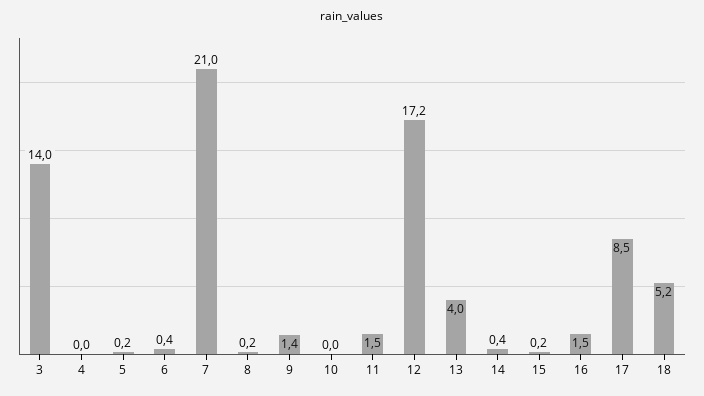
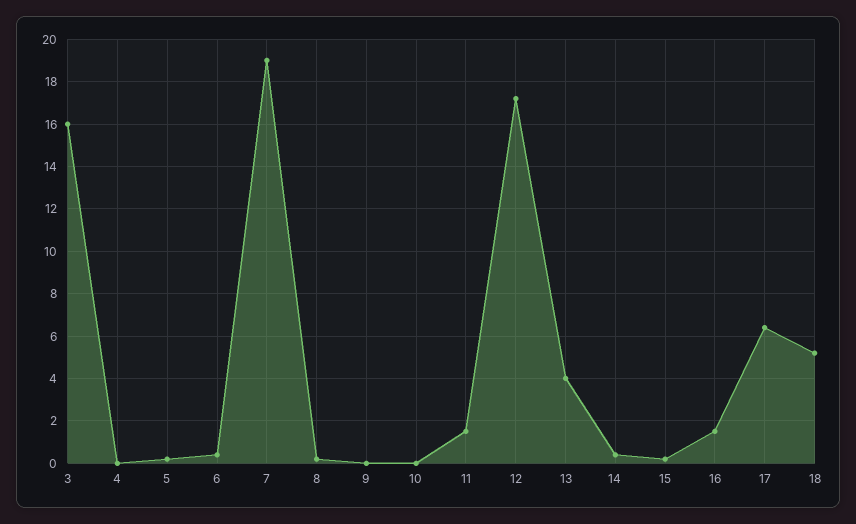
3: 14 -> 16
7: 21 -> 19
9: 1.4 -> 0
17: 8.5 -> 6.5

